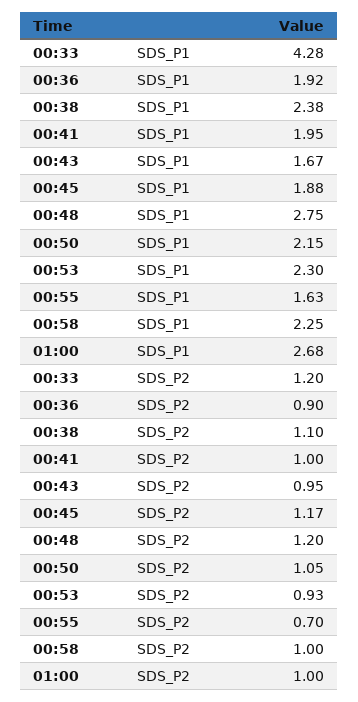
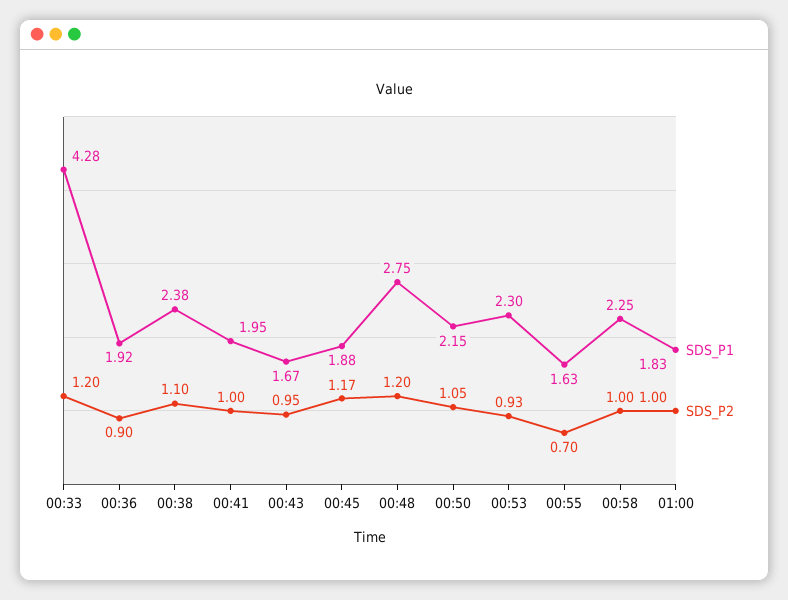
SDS_P1, 01:00: 2.68 -> 1.83

